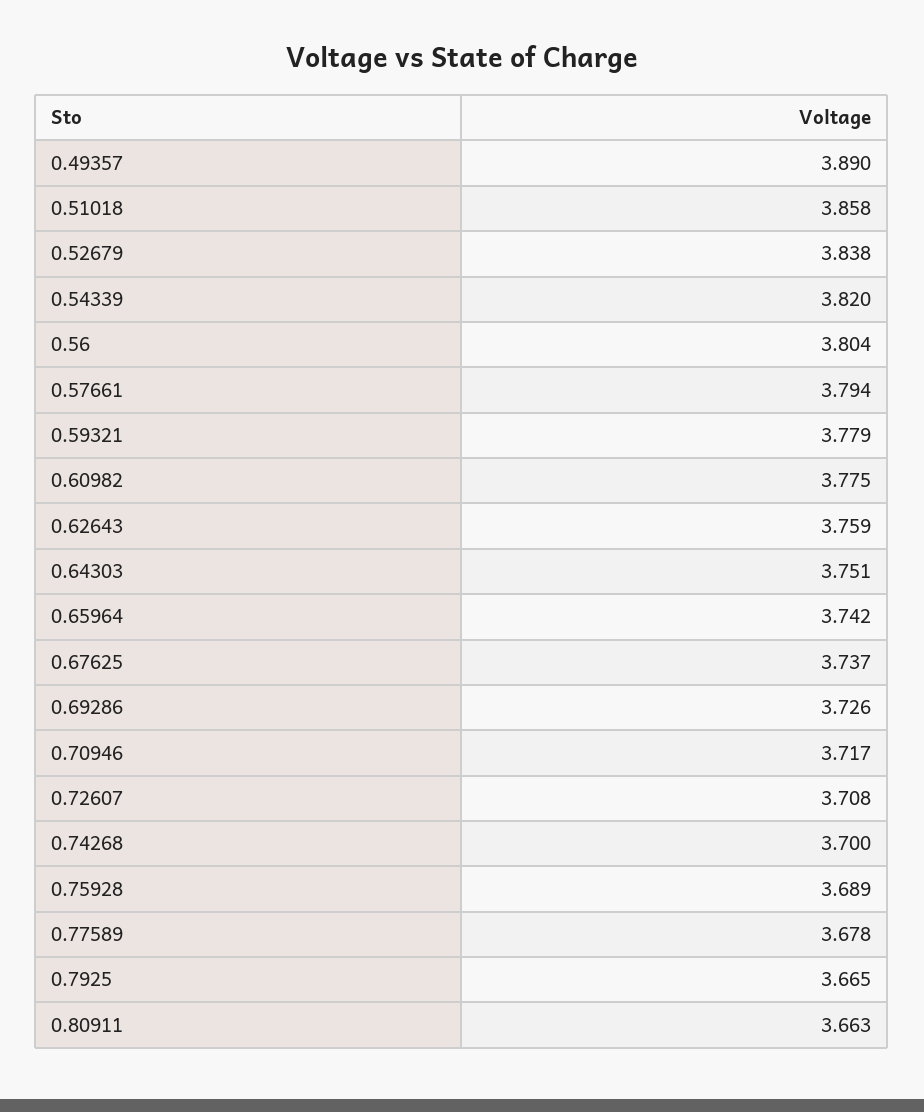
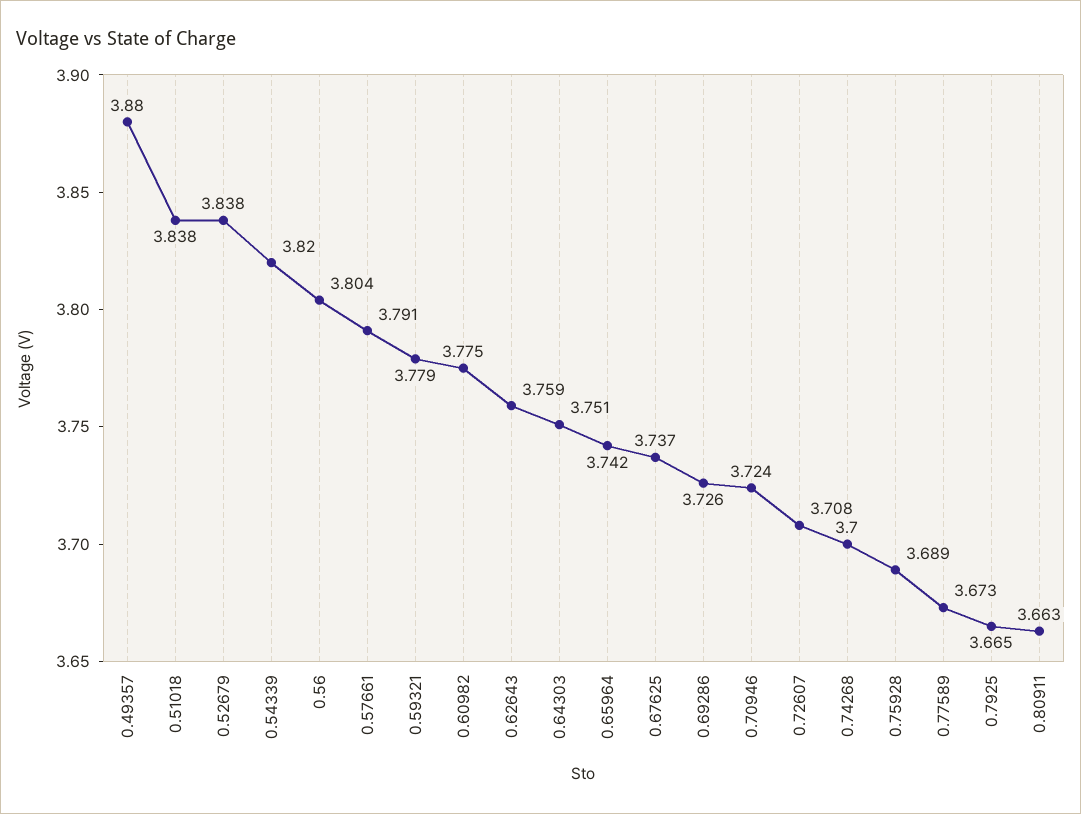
0.49357: 3.89 -> 3.88
0.51018: 3.858 -> 3.838
0.57661: 3.794 -> 3.791
0.70946: 3.717 -> 3.724
0.77589: 3.678 -> 3.673

